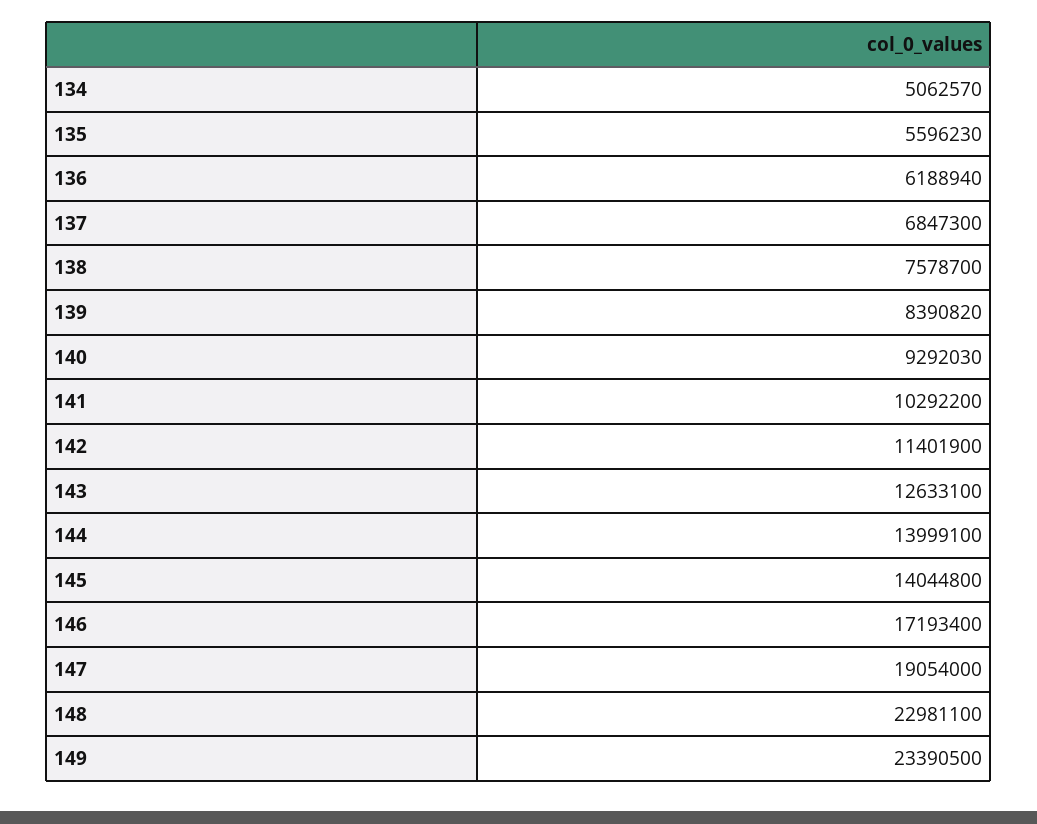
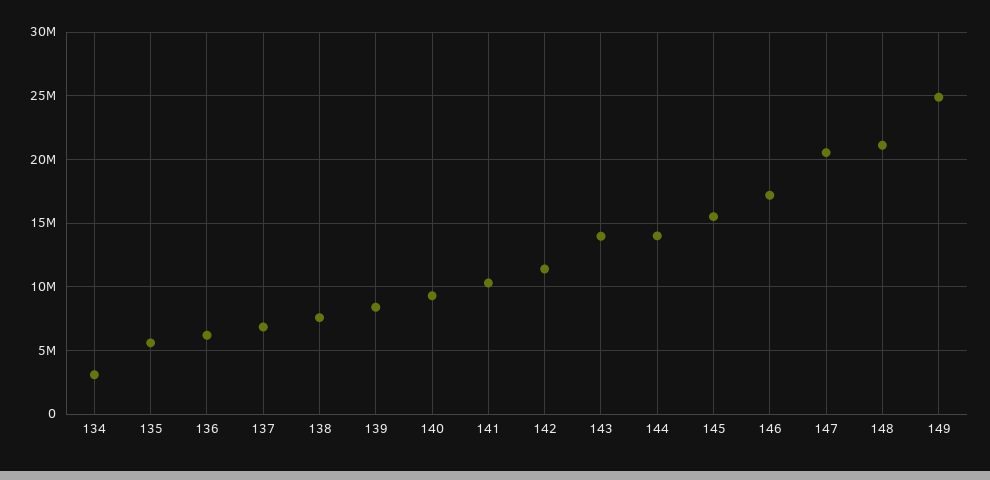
134: 5062570 -> 3000000
143: 12633100 -> 14000000
145: 14044800 -> 15500000
147: 19054000 -> 20500000
148: 22981100 -> 21000000
149: 23390500 -> 25000000

